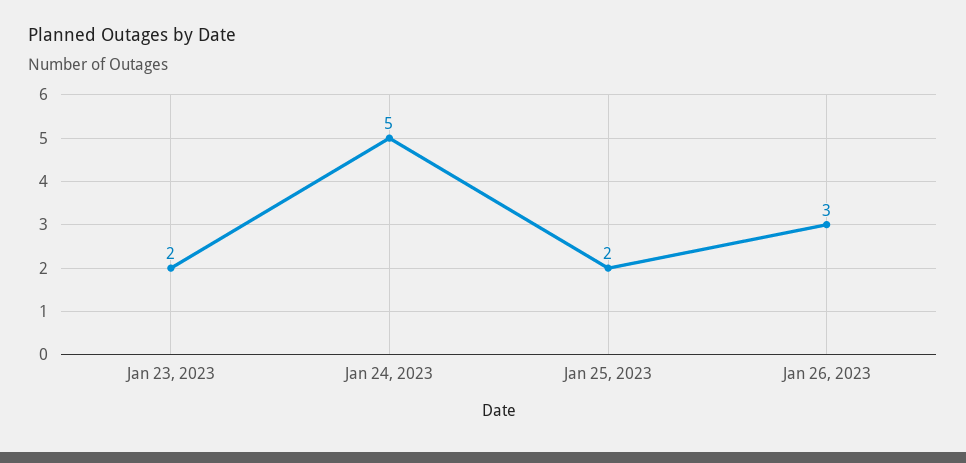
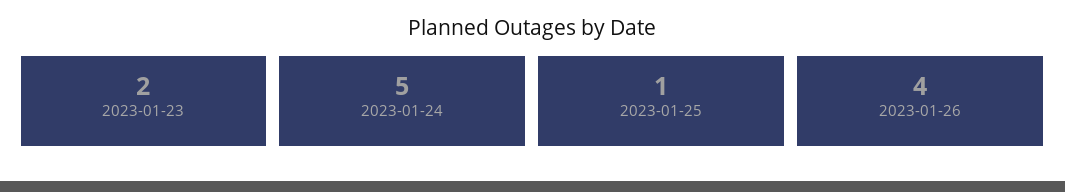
Jan 25, 2023: 2 -> 1
Jan 26, 2023: 3 -> 4

